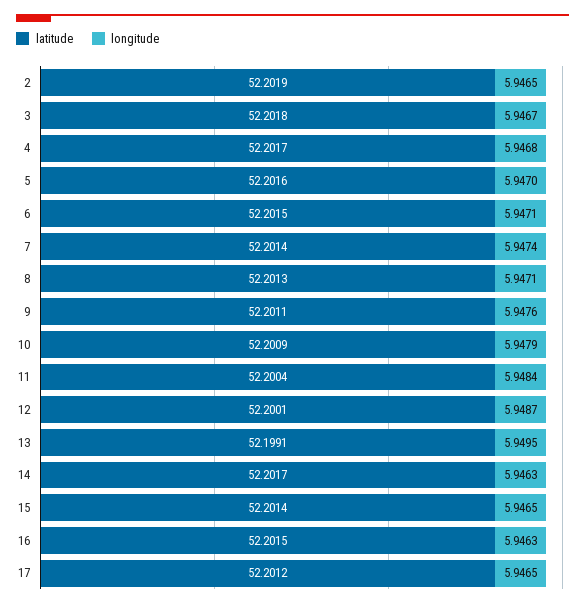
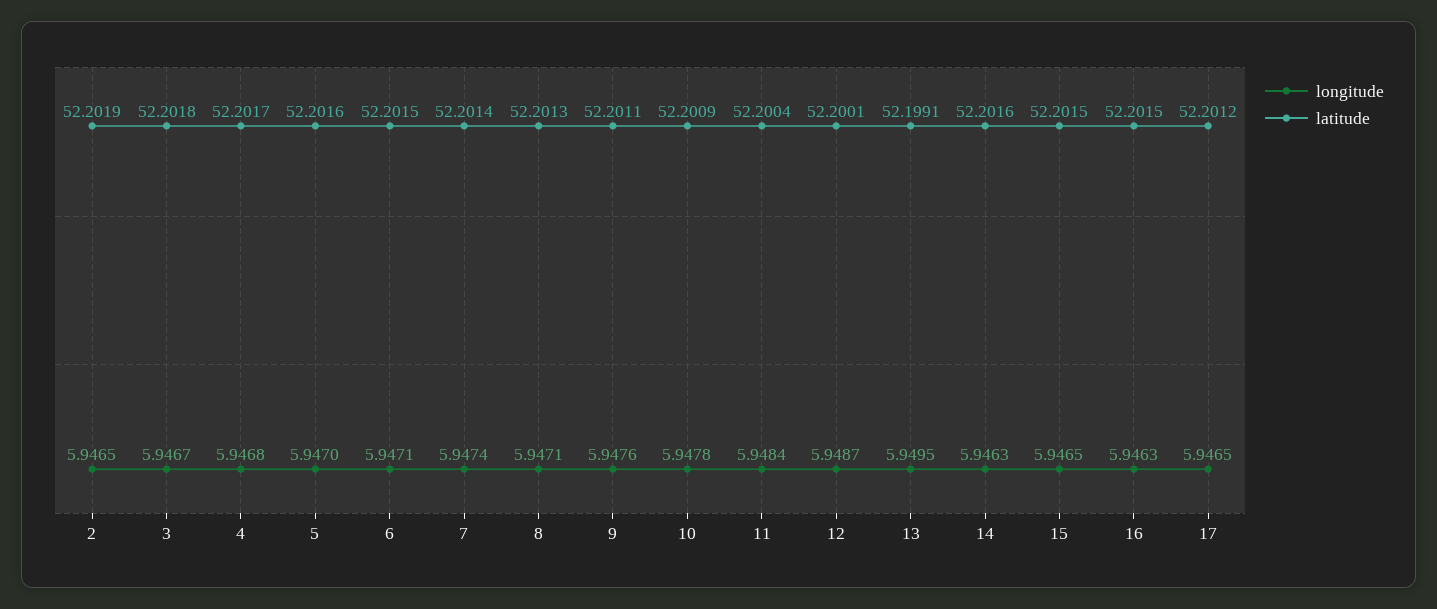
longitude, 10: 5.9479 -> 5.9478
latitude, 14: 52.2017 -> 52.2016
latitude, 15: 52.2014 -> 52.2015

